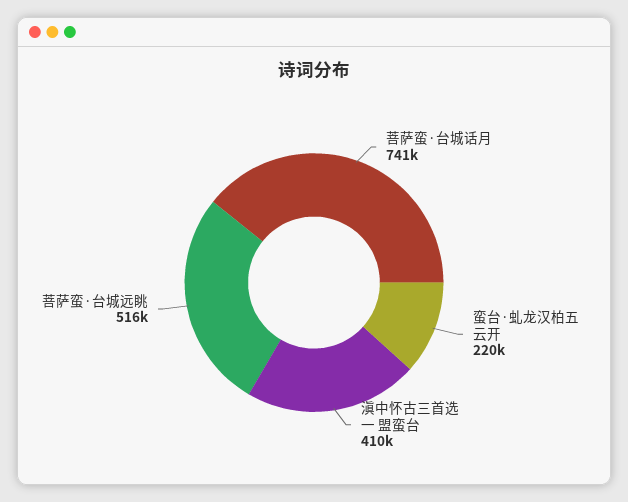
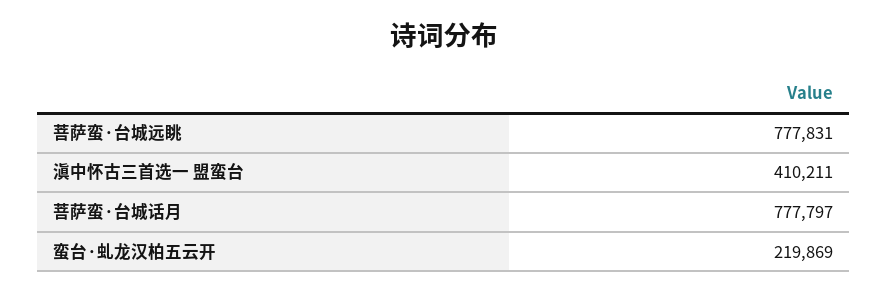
菩萨蛮·台城话月: 741000 -> 777797
菩萨蛮·台城远眺: 516000 -> 777831

